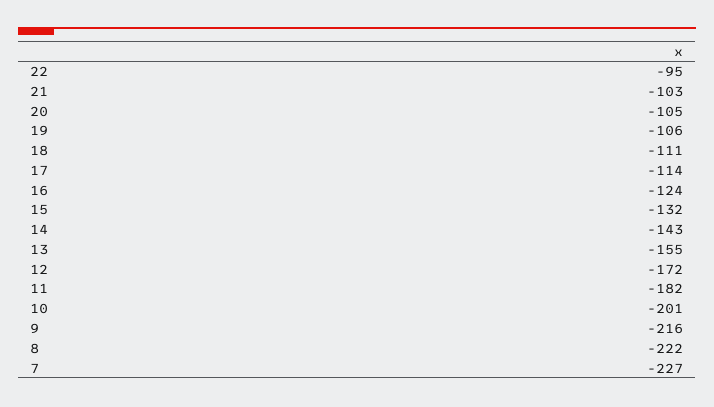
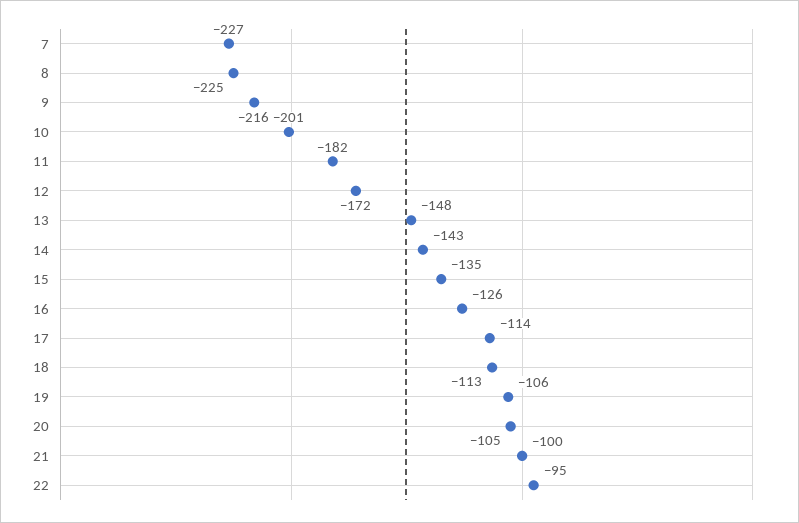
21: -103 -> -100
18: -111 -> -113
16: -124 -> -126
15: -132 -> -135
13: -155 -> -148
8: -222 -> -225

